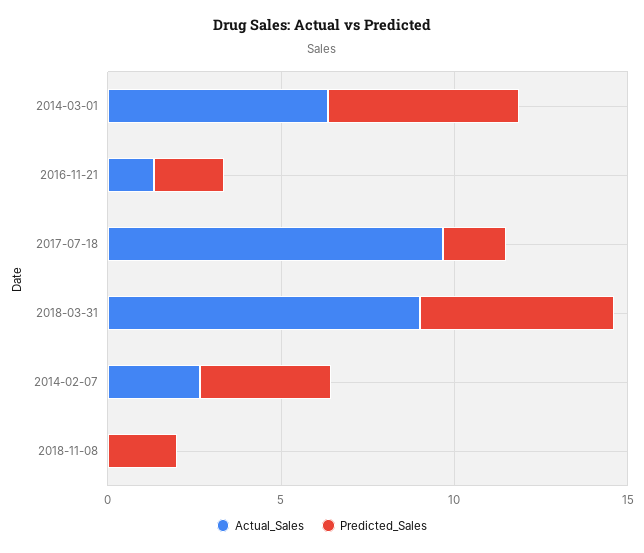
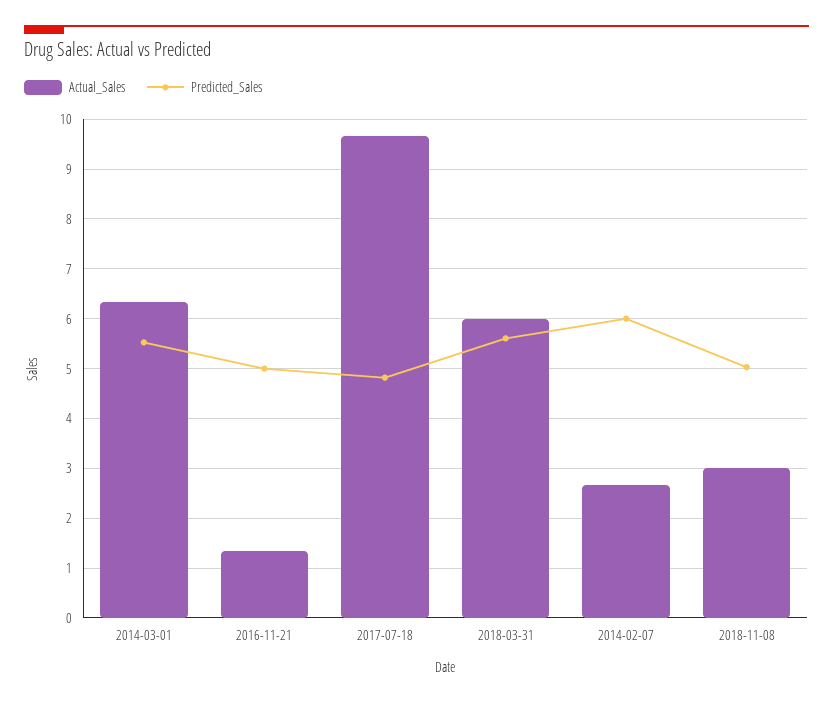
Predicted_Sales, 2016-11-21: 2 -> 5
Predicted_Sales, 2017-07-18: 2 -> 4.8
Actual_Sales, 2018-03-31: 9 -> 6
Predicted_Sales, 2014-02-07: 4 -> 6
Actual_Sales, 2018-11-08: 0 -> 3
Predicted_Sales, 2018-11-08: 2 -> 5

